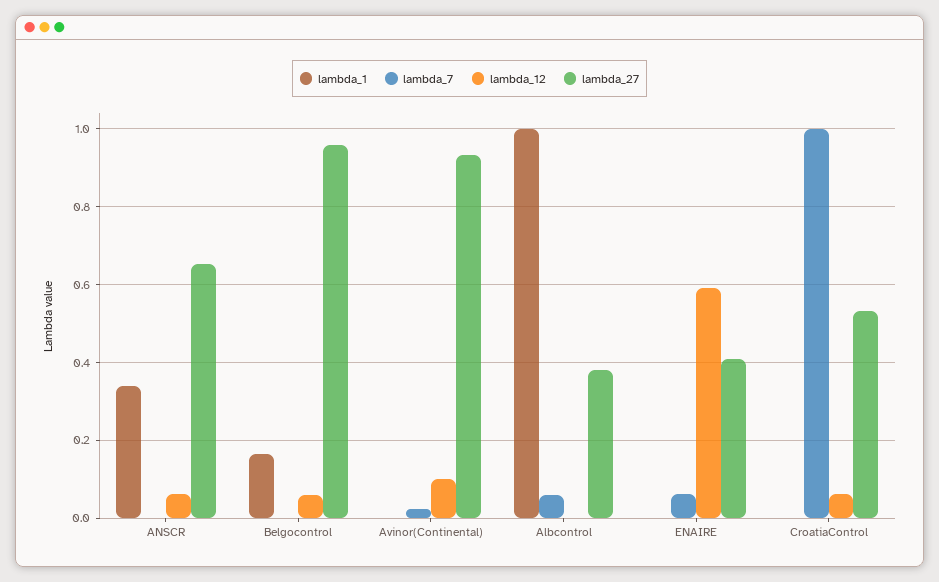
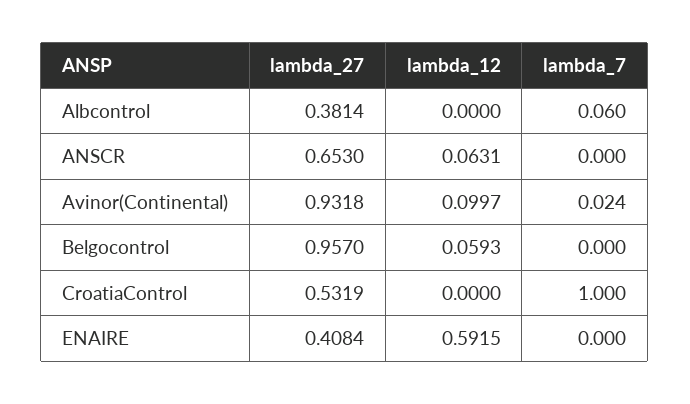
lambda_1, ANSCR: 0.34 -> none
lambda_1, Belgocontrol: 0.16 -> none
lambda_1, Avinor(Continental): 0 -> none
lambda_1, Albcontrol: 1 -> none
lambda_1, ENAIRE: 0 -> none
lambda_7, ENAIRE: 0.06 -> 0
lambda_1, CroatiaControl: 0 -> none
lambda_12, CroatiaControl: 0.06 -> 0

